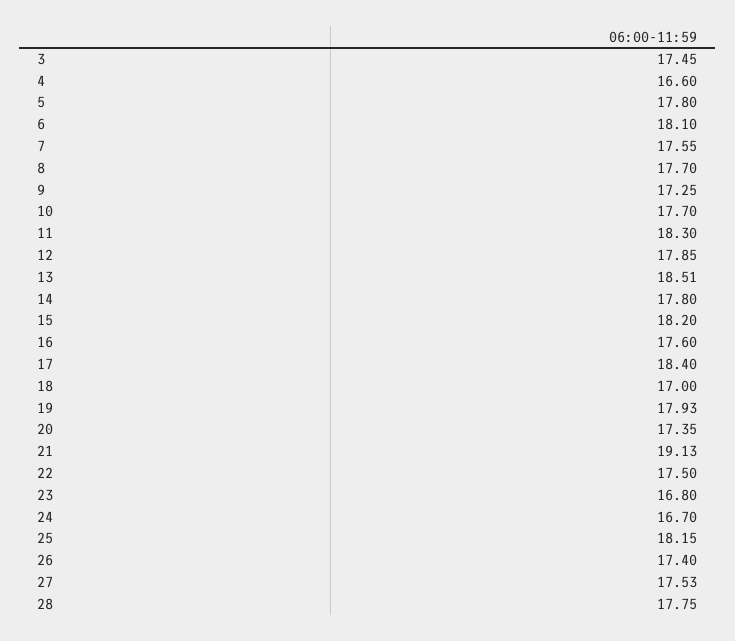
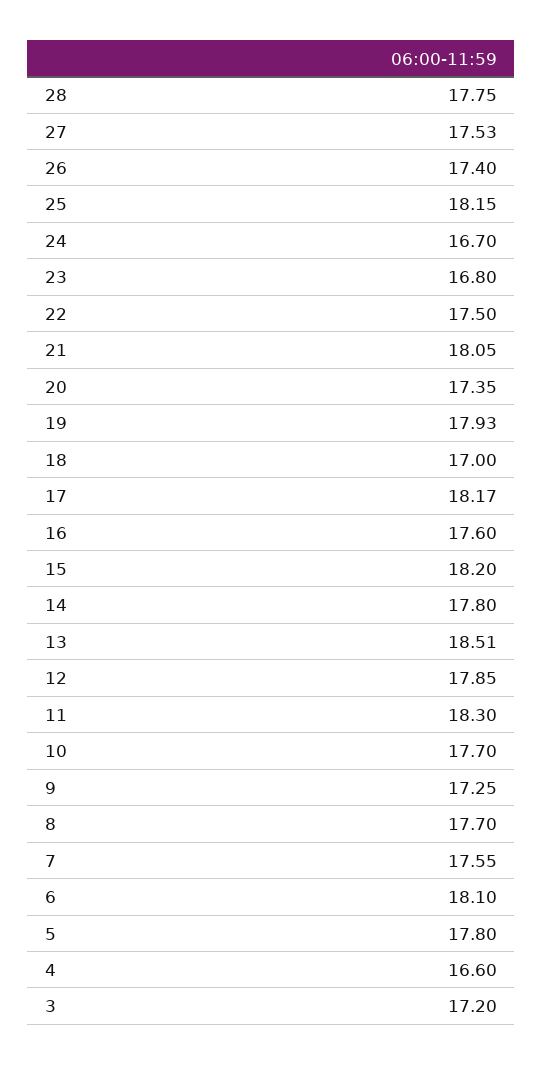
3: 17.45 -> 17.2
17: 18.4 -> 18.17
21: 19.13 -> 18.05

